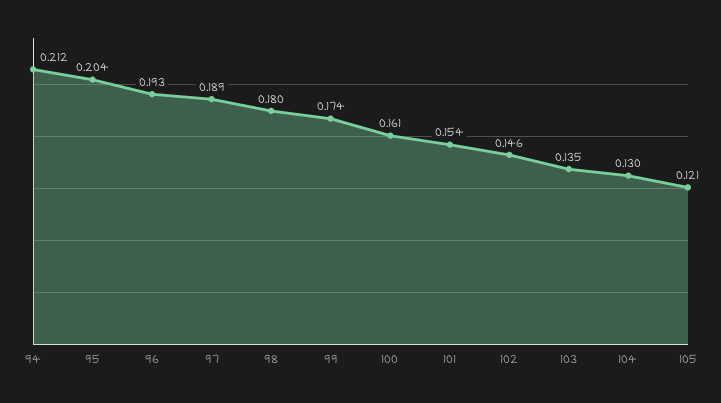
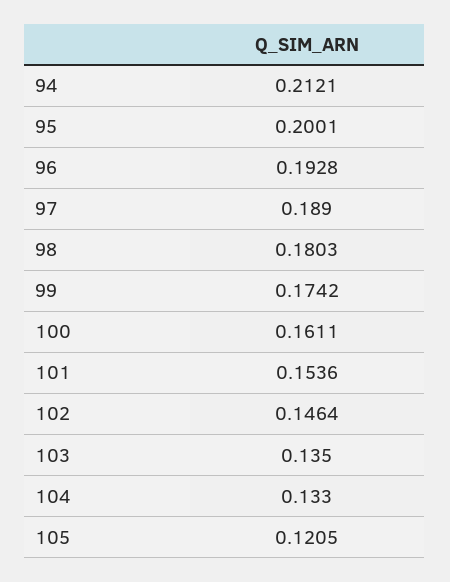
95: 0.204 -> 0.2001
104: 0.13 -> 0.133

